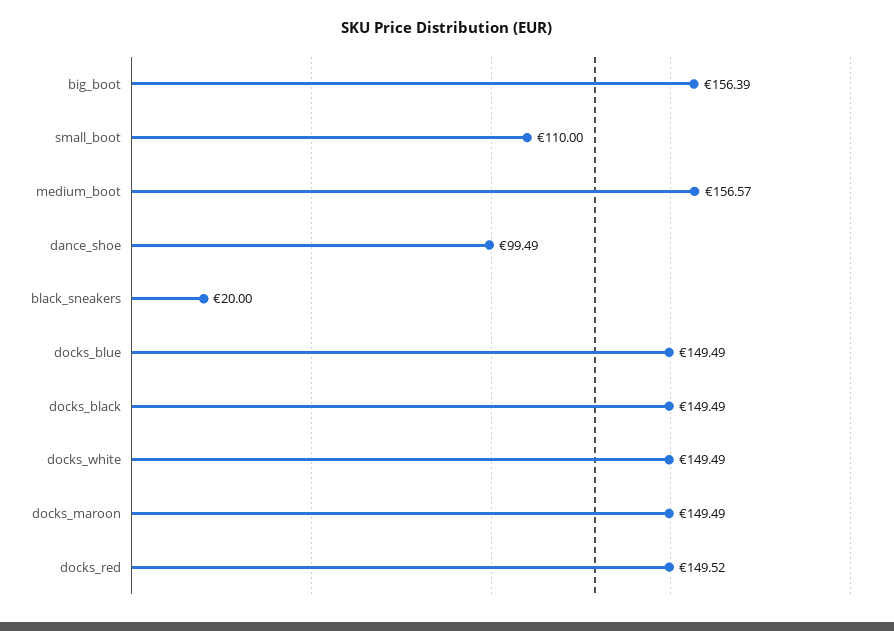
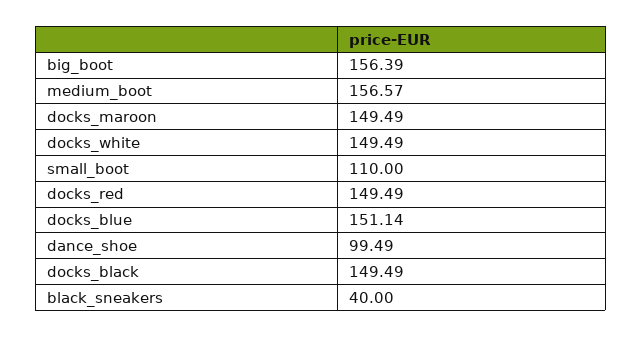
black_sneakers: 20 -> 40
docks_blue: 149.49 -> 151.14
docks_red: 149.52 -> 149.49

